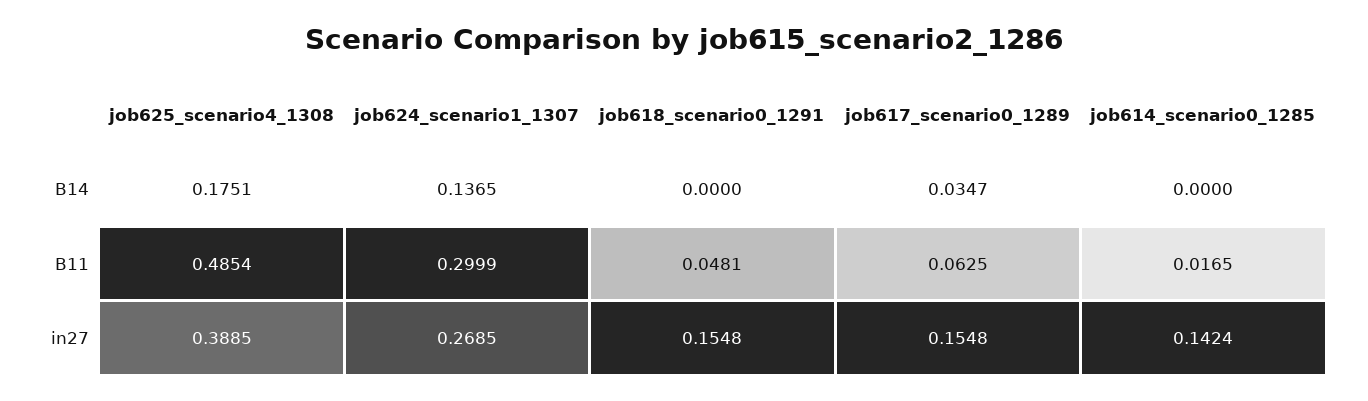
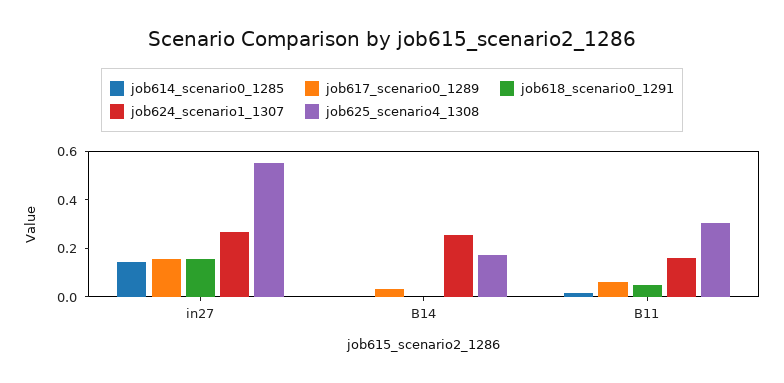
job624_scenario1_1307, B14: 0.1365 -> 0.25
job625_scenario4_1308, B11: 0.4854 -> 0.3
job624_scenario1_1307, B11: 0.2999 -> 0.15
job625_scenario4_1308, in27: 0.3885 -> 0.55

